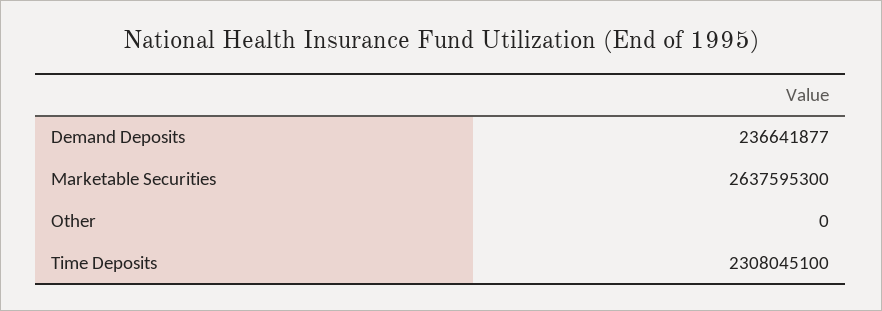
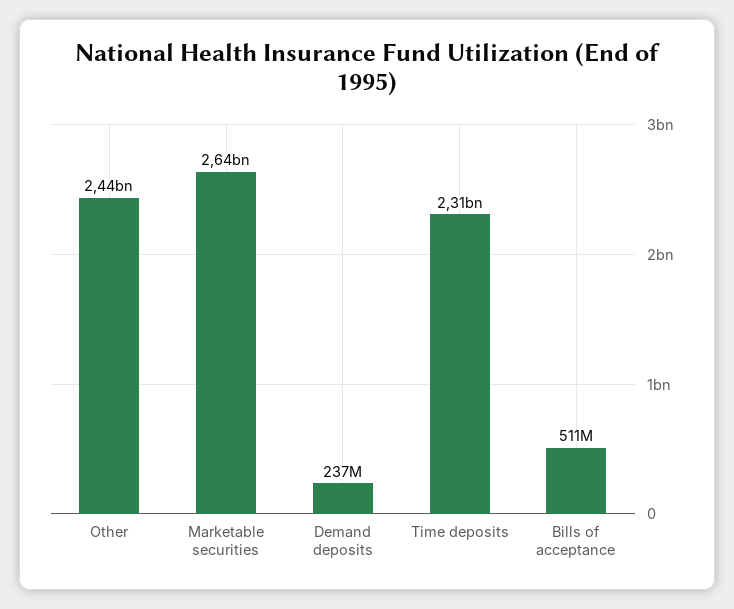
Other: 0 -> 2440000000
Bills of acceptance: none -> 511000000

